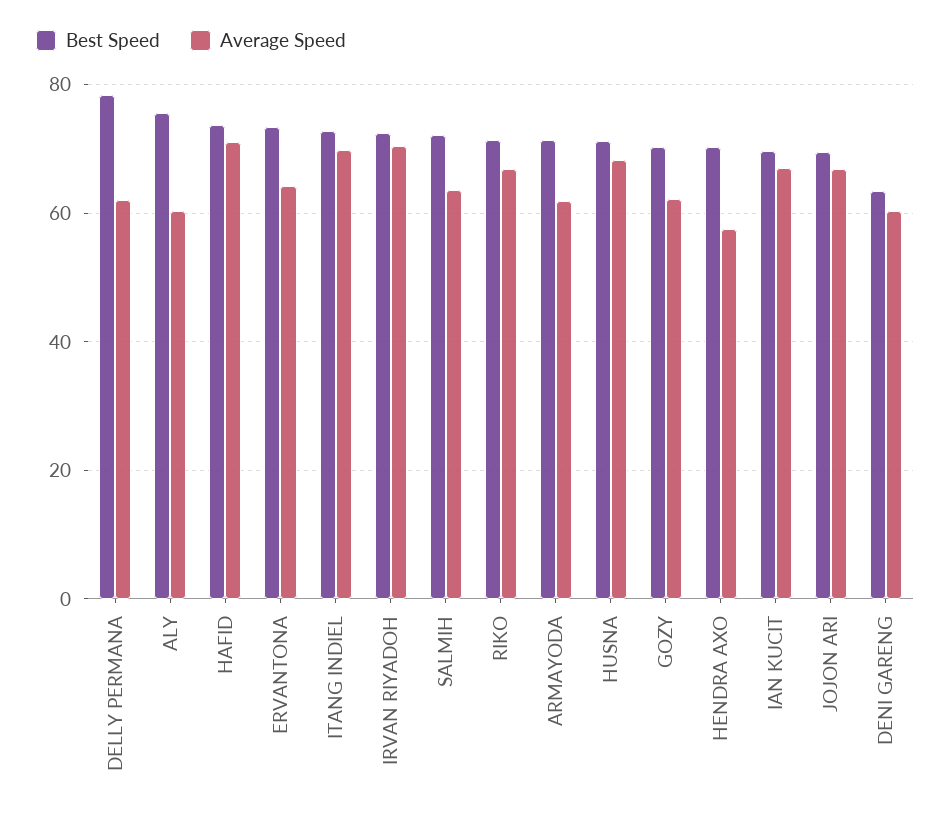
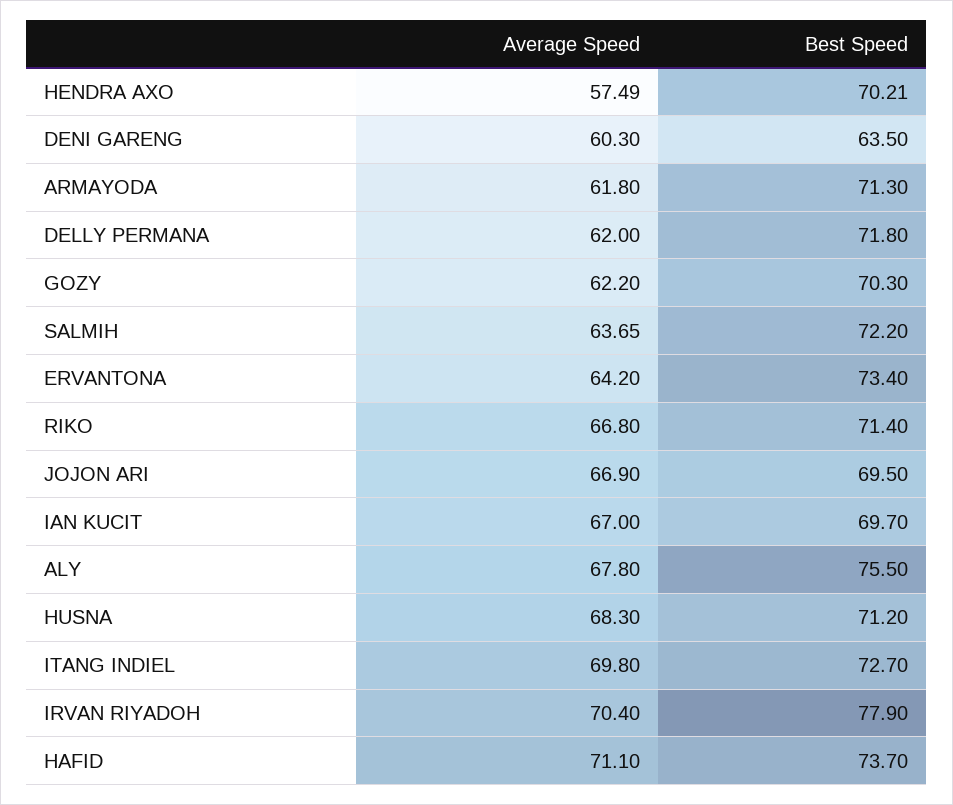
Best Speed, DELLY PERMANA: 78 -> 71.8
Average Speed, ALY: 60 -> 67.8
Best Speed, IRVAN RIYADOH: 72 -> 77.9

